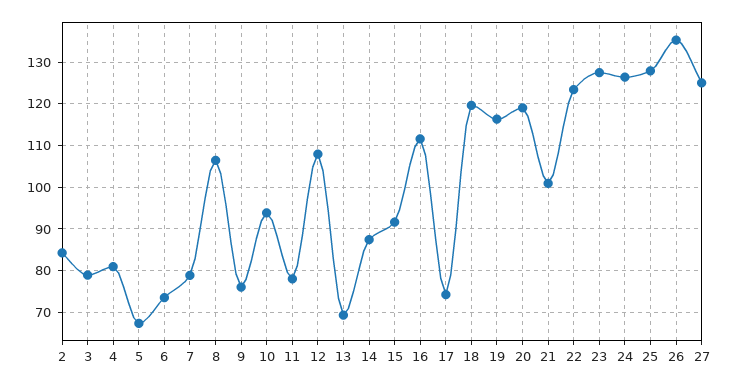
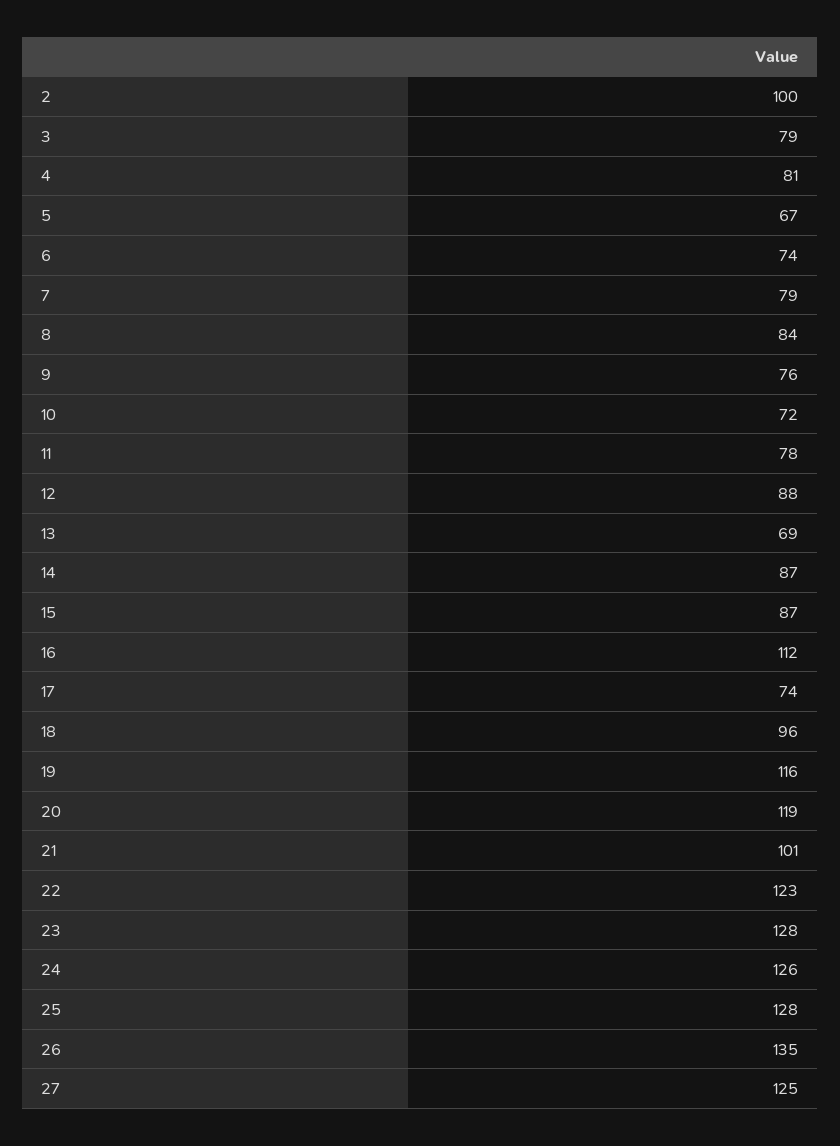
2: 84 -> 100
8: 106 -> 84
10: 94 -> 72
12: 108 -> 88
15: 92 -> 87
18: 120 -> 96

